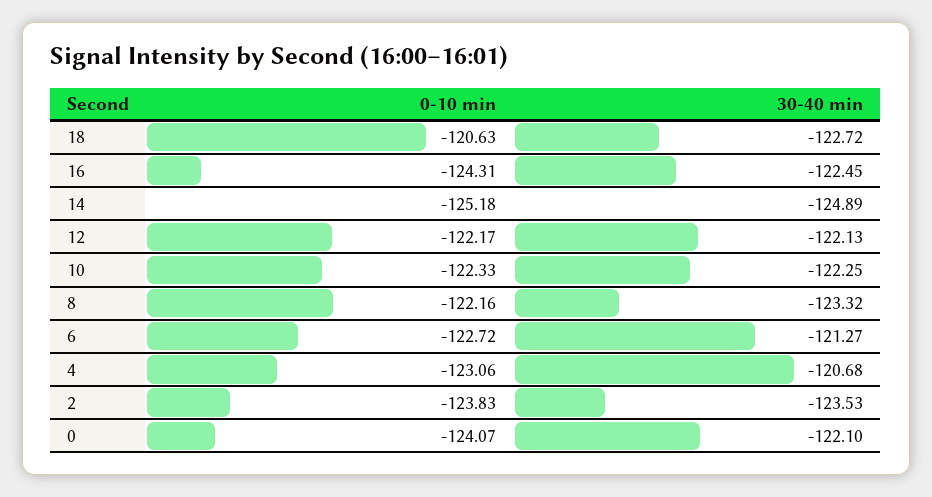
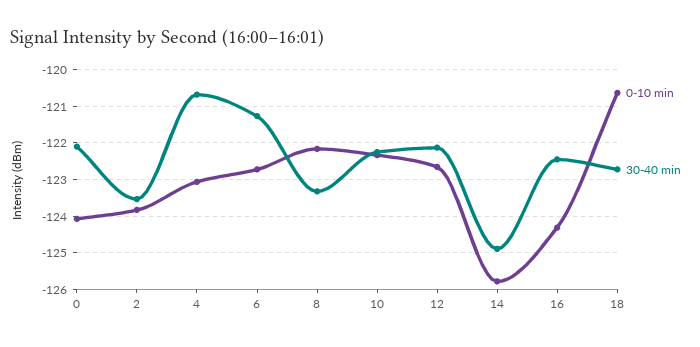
0-10 min, 14: -125.18 -> -125.8
0-10 min, 12: -122.17 -> -122.6

